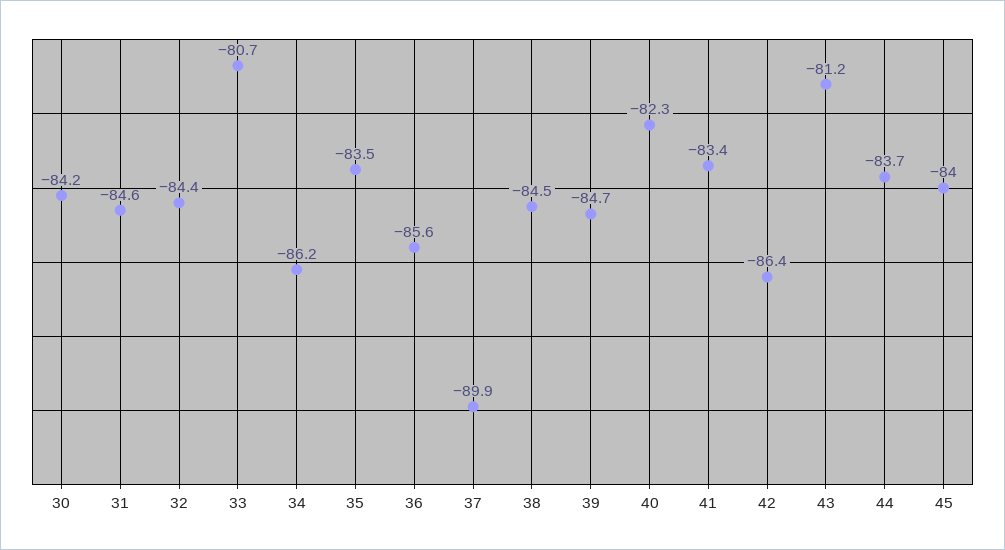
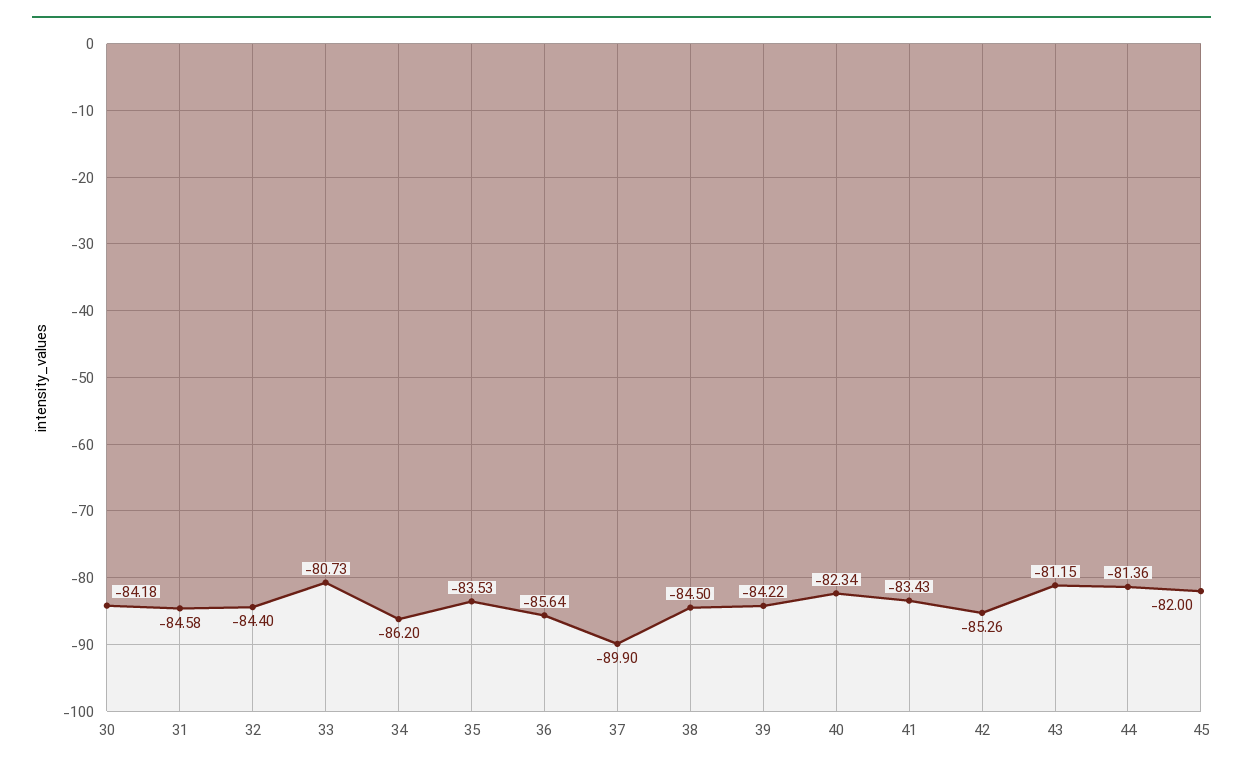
39: -84.7 -> -84.22
42: -86.4 -> -85.26
44: -83.7 -> -81.36
45: -84 -> -82

